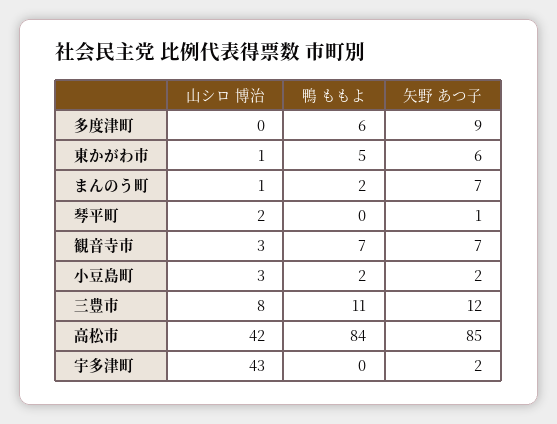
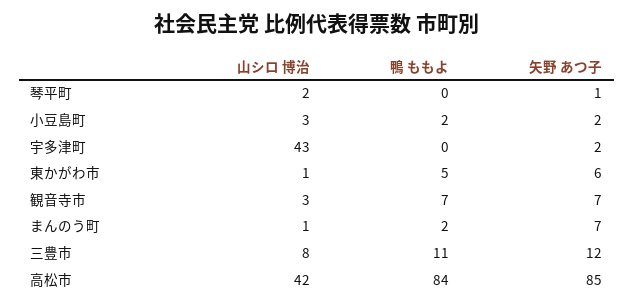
山シロ 博治, 多度津町: 0 -> none
鴨 ももよ, 多度津町: 6 -> none
矢野 あつ子, 多度津町: 9 -> none

